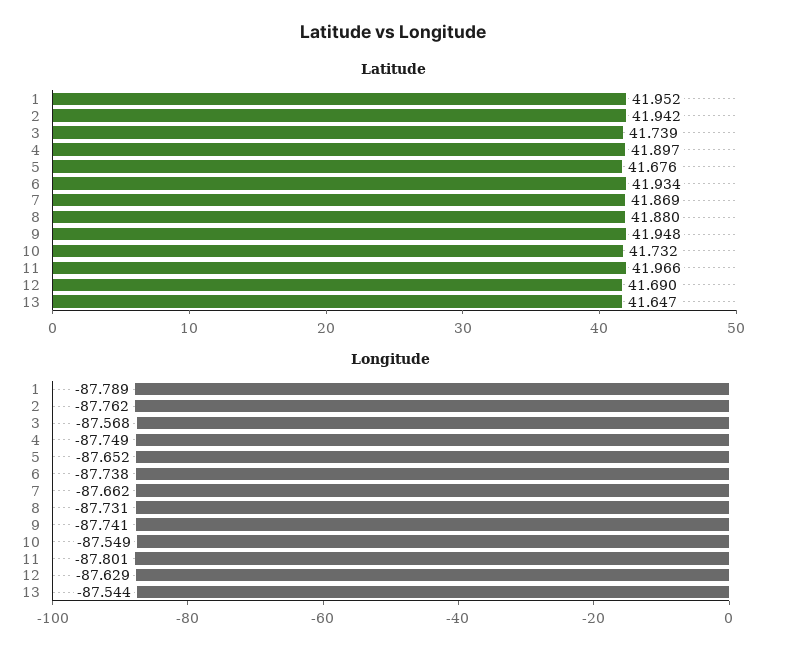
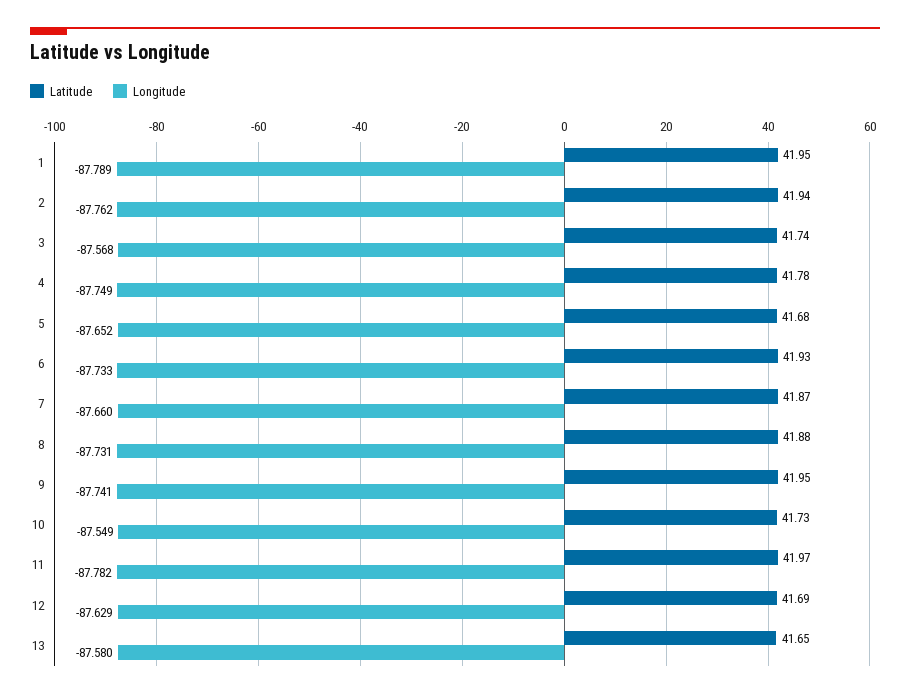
Latitude, 4: 41.897 -> 41.78
Longitude, 6: -87.738 -> -87.733
Longitude, 7: -87.662 -> -87.66
Longitude, 11: -87.801 -> -87.782
Longitude, 13: -87.544 -> -87.58

